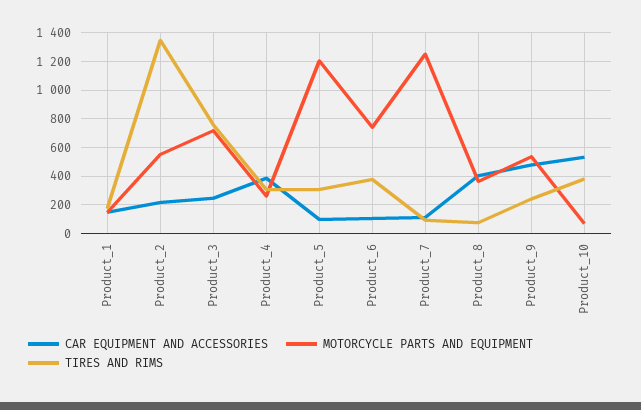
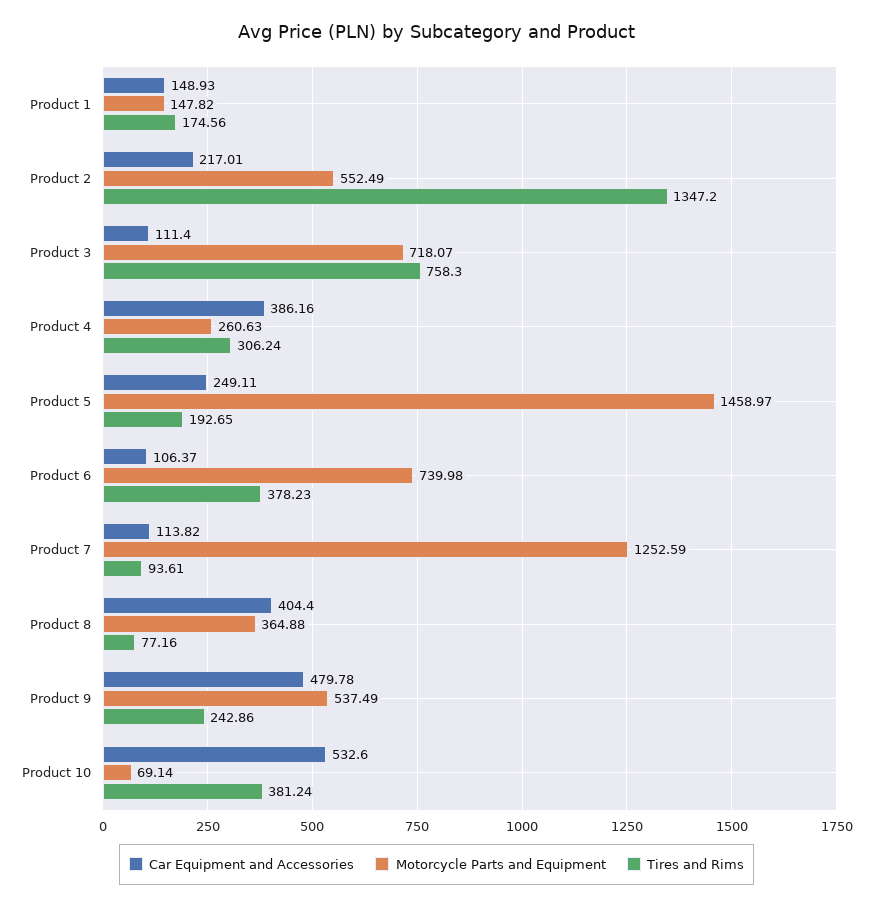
CAR EQUIPMENT AND ACCESSORIES, Product_3: 250 -> 111.4
CAR EQUIPMENT AND ACCESSORIES, Product_5: 100 -> 249.11
MOTORCYCLE PARTS AND EQUIPMENT, Product_5: 1200 -> 1458.97
TIRES AND RIMS, Product_5: 300 -> 192.65

